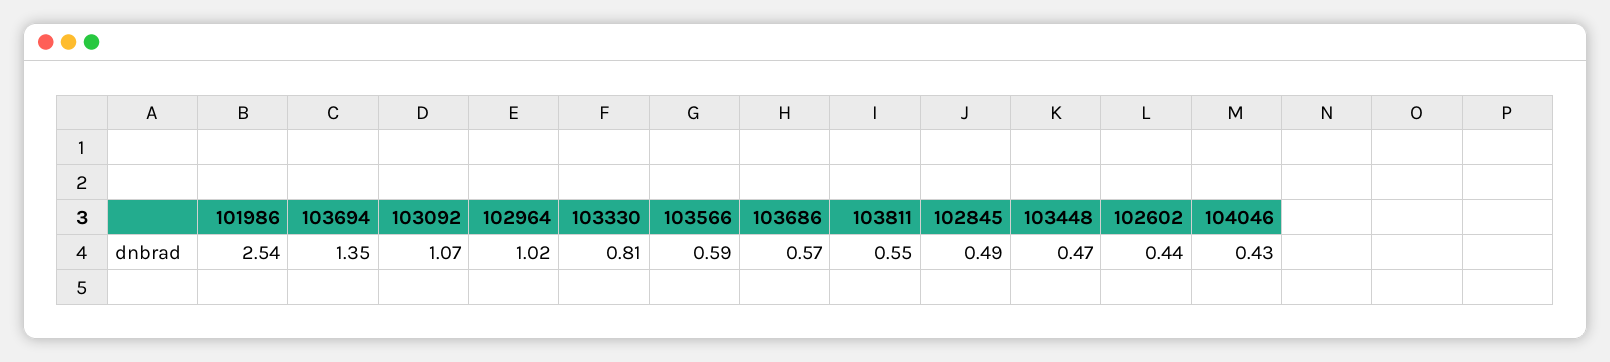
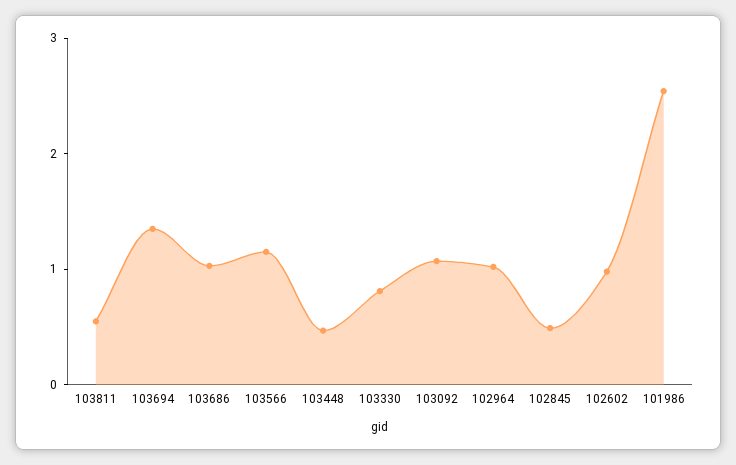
103566: 0.59 -> 1.2
103686: 0.57 -> 1
102602: 0.44 -> 1
104046: 0.43 -> none

